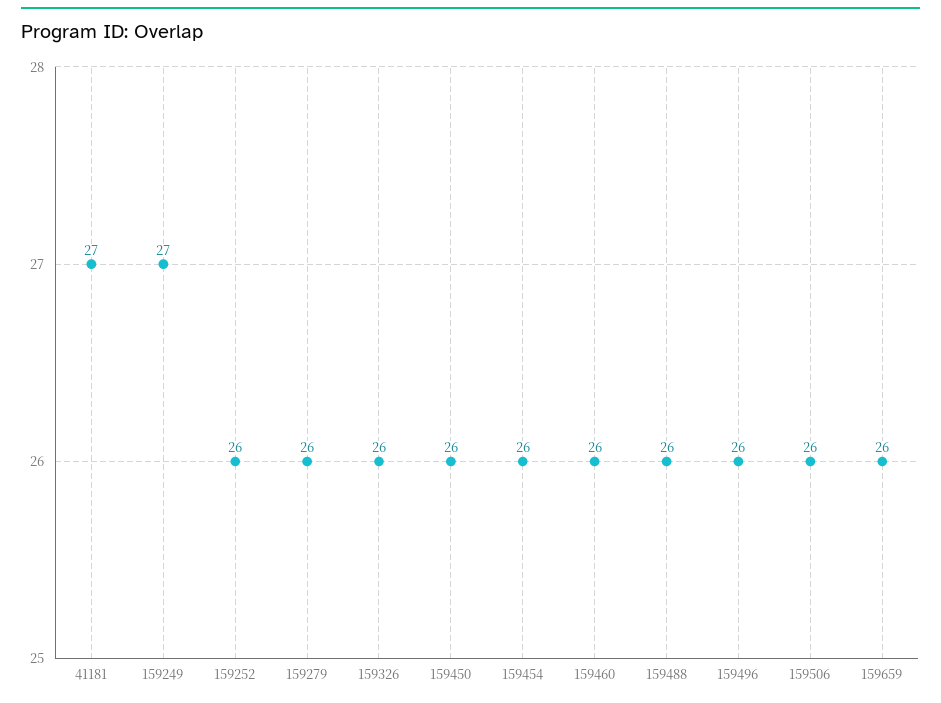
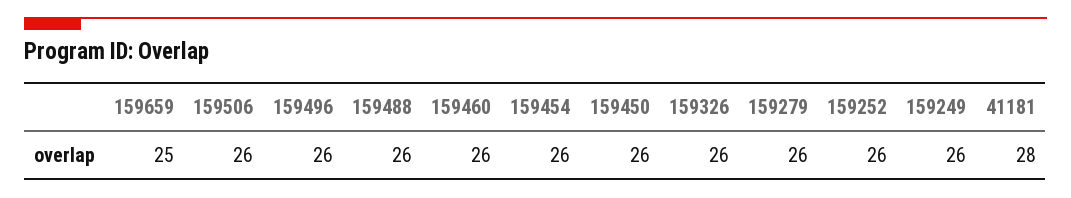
41181: 27 -> 28
159249: 27 -> 26
159659: 26 -> 25

